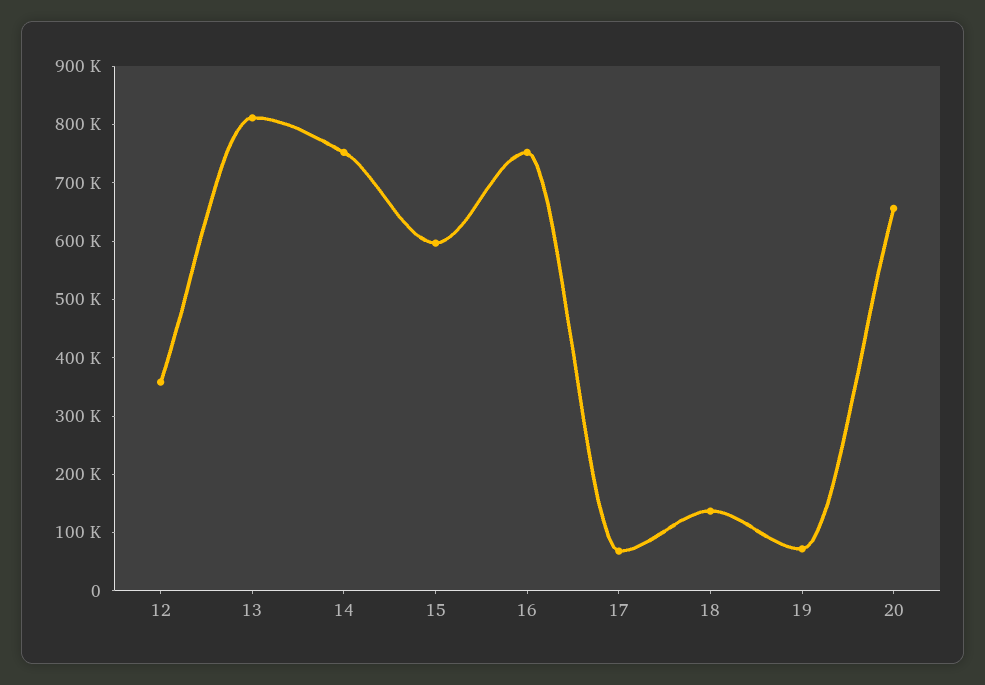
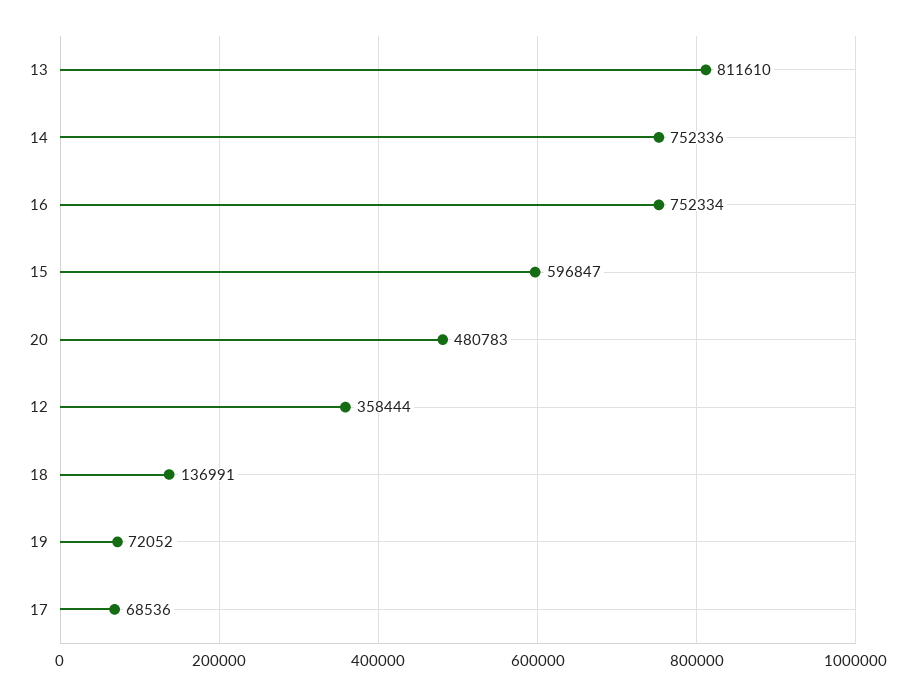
20: 660000 -> 480783

